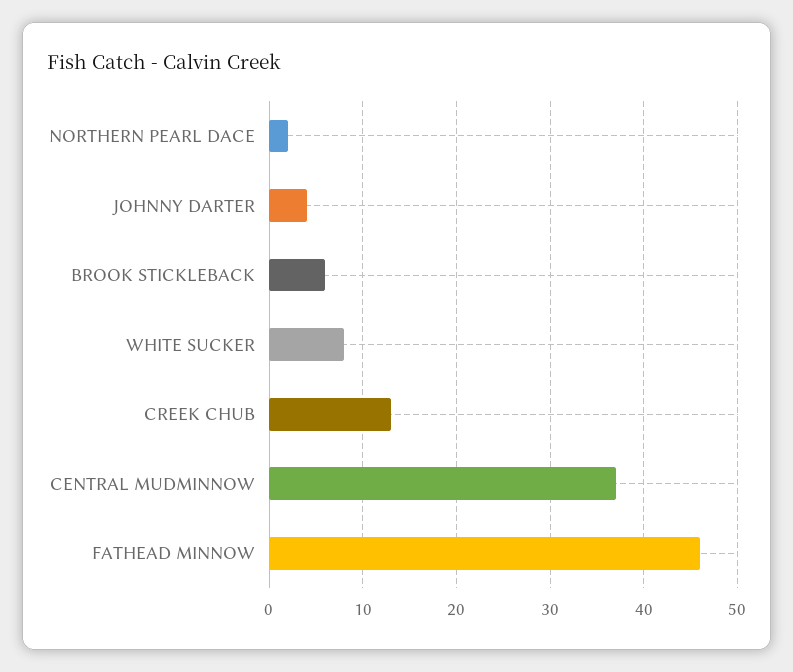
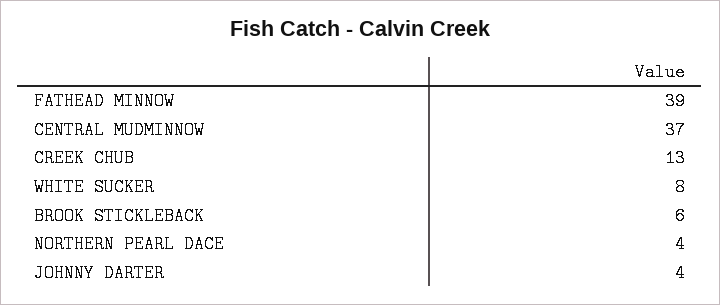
NORTHERN PEARL DACE: 2 -> 4
FATHEAD MINNOW: 46 -> 39

